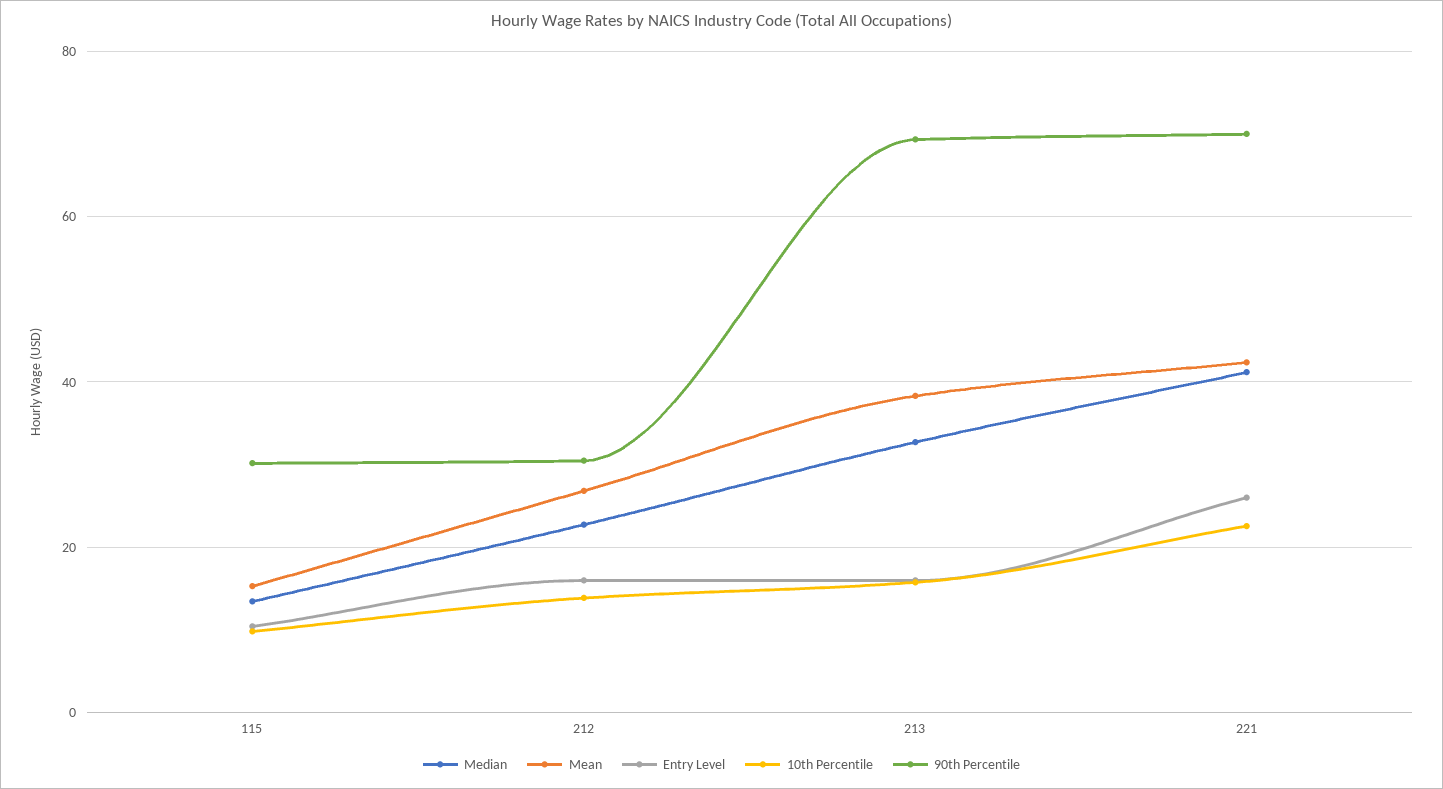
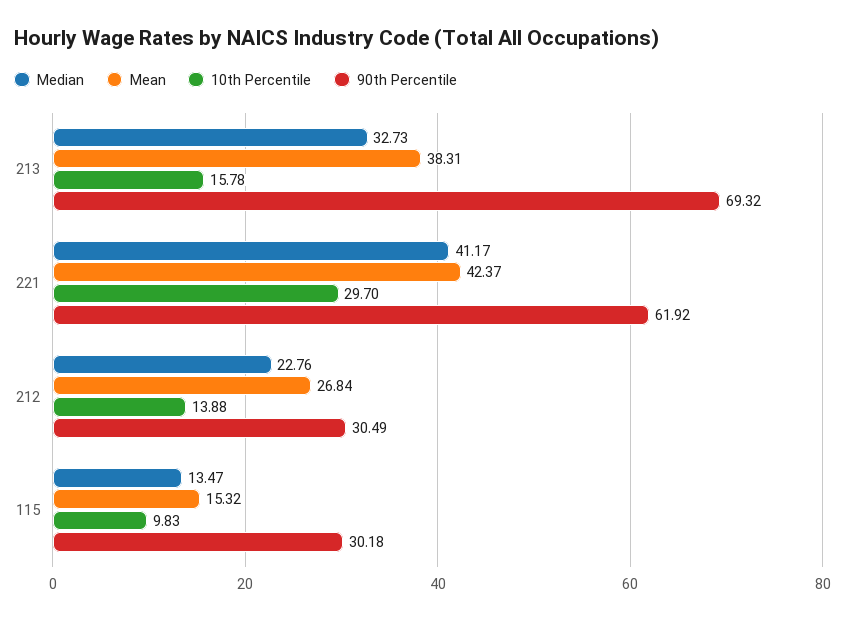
Entry Level, 115: 10 -> none
Entry Level, 212: 16 -> none
Entry Level, 213: 16 -> none
Entry Level, 221: 26 -> none
10th Percentile, 221: 22 -> 29.7
90th Percentile, 221: 70 -> 61.92

